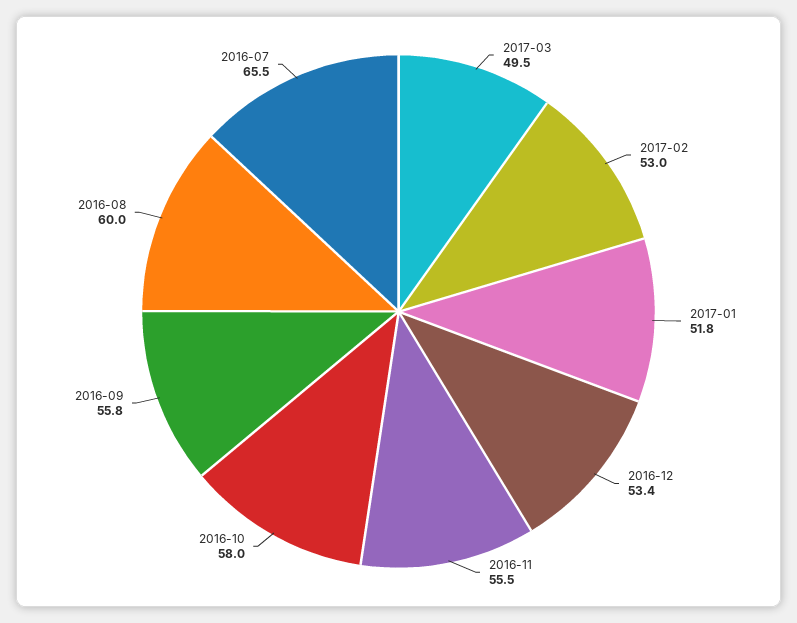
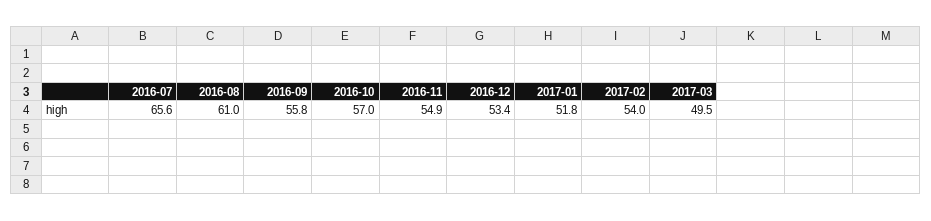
2017-02: 53 -> 54
2016-11: 55.5 -> 54.9
2016-10: 58 -> 57
2016-08: 60 -> 61
2016-07: 65.5 -> 65.6

